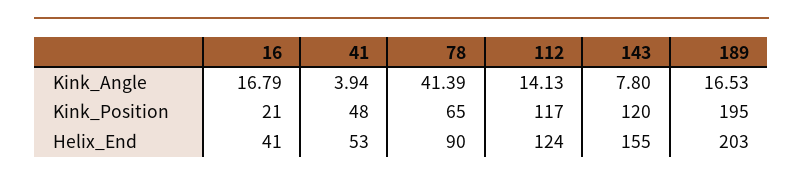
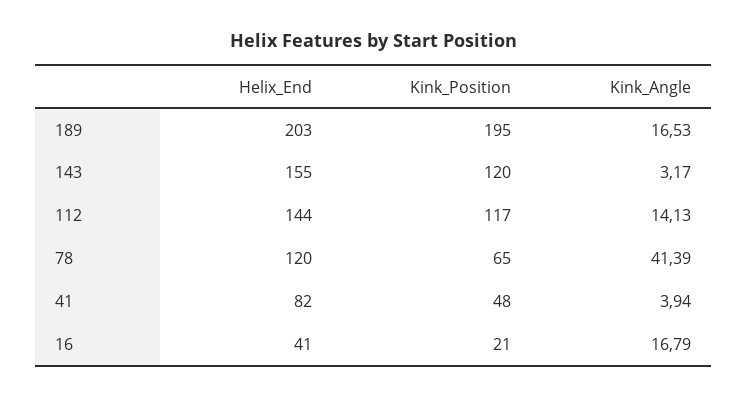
143, Kink_Angle: 7.8 -> 3.17
41, Helix_End: 53 -> 82
78, Helix_End: 90 -> 120
112, Helix_End: 124 -> 144

